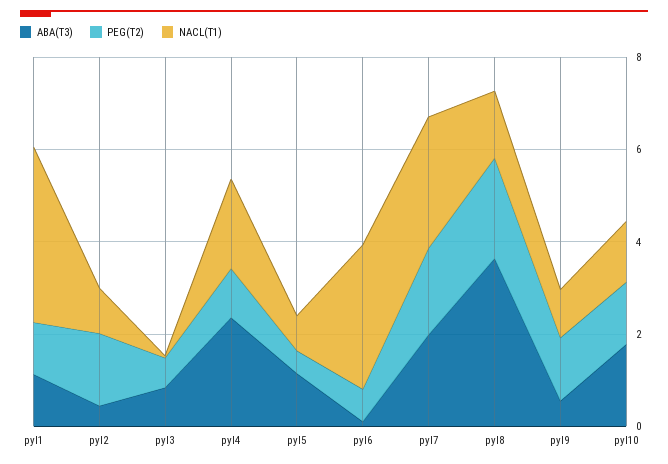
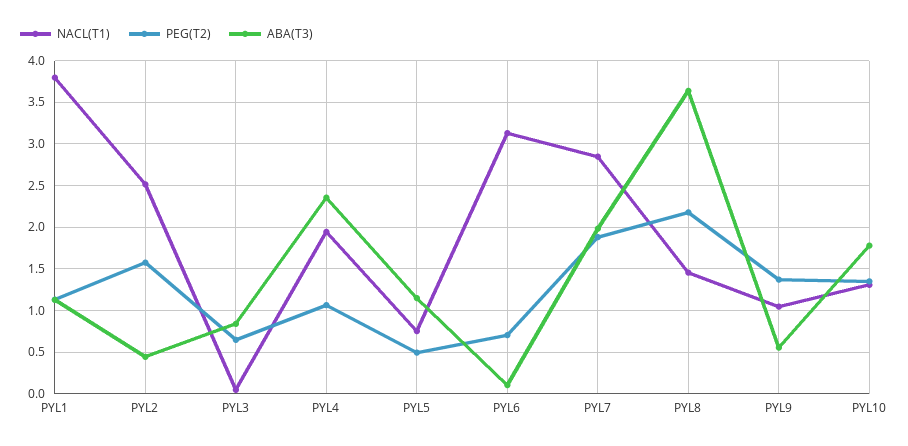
NACL(T1), pyl2: 1 -> 2.5

